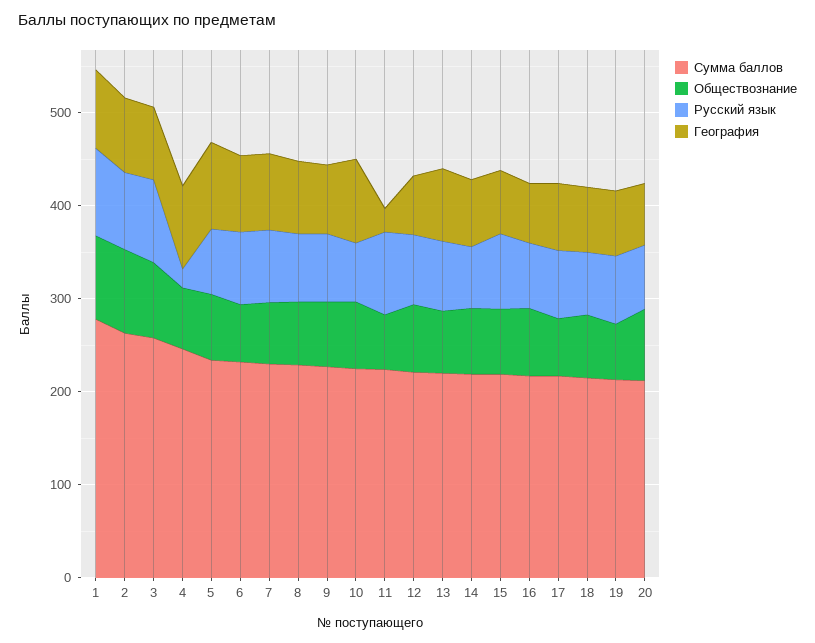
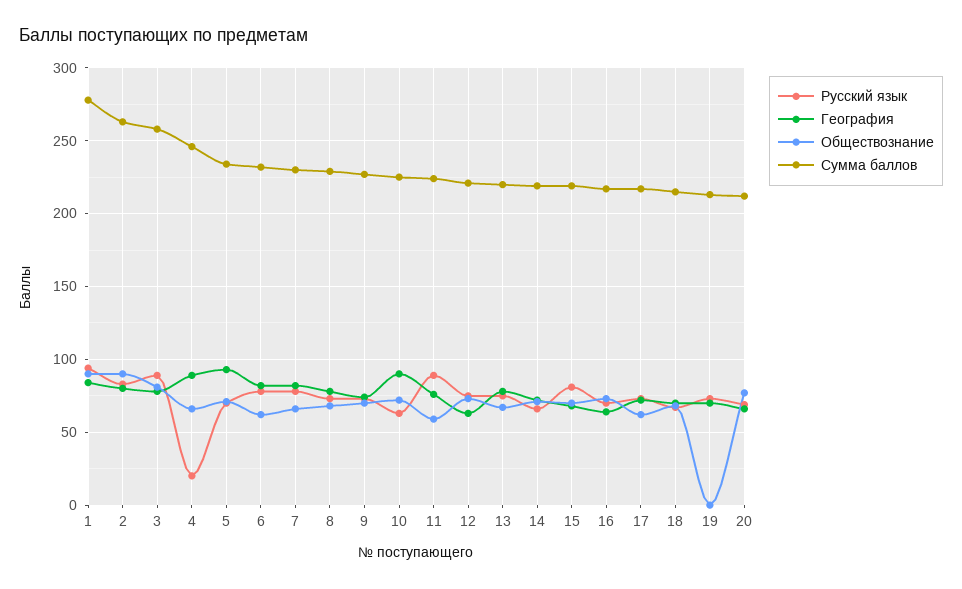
География, 11: 20 -> 75
Обществознание, 19: 60 -> 0

